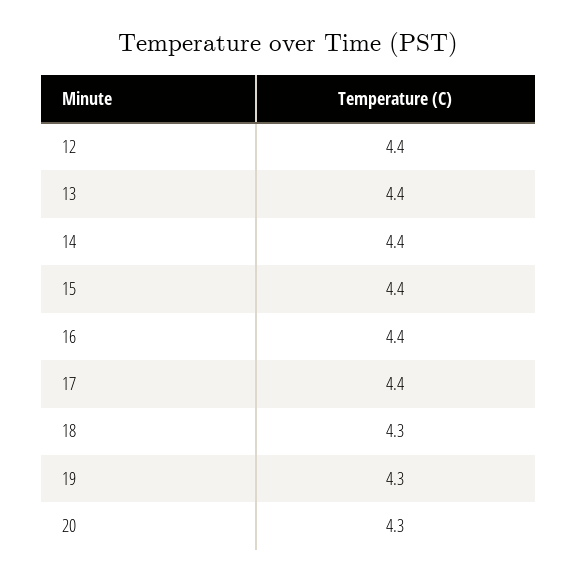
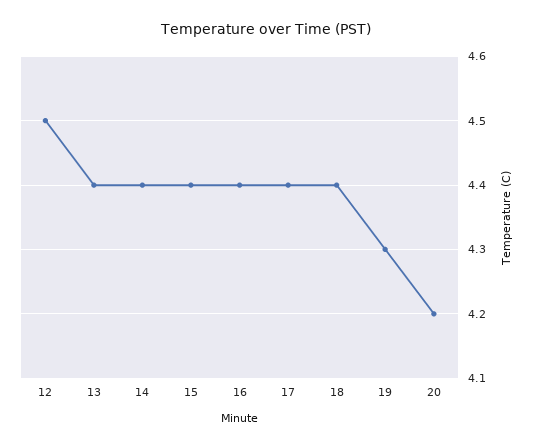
12: 4.4 -> 4.5
18: 4.3 -> 4.4
20: 4.3 -> 4.2

